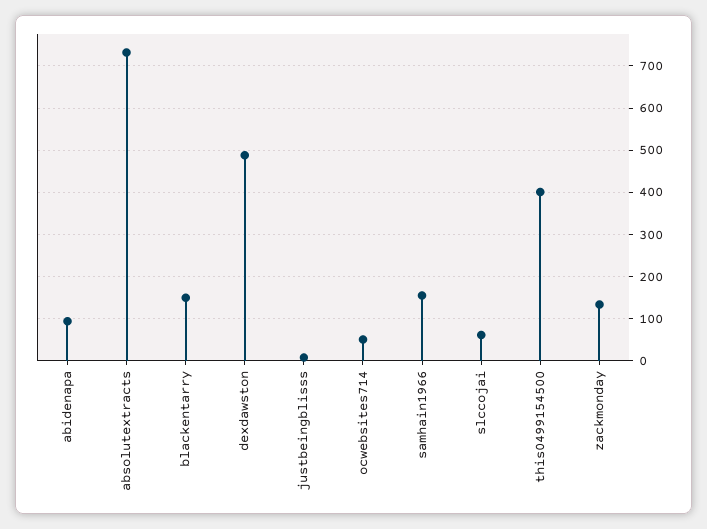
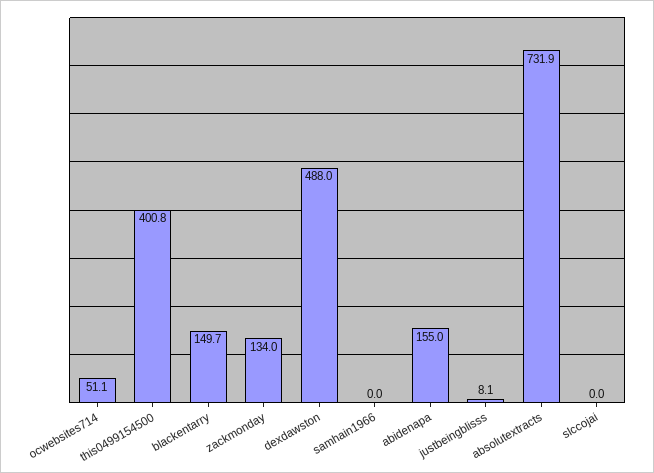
abidenapa: 100 -> 155
samhain1966: 160 -> 0
slccojai: 60 -> 0

